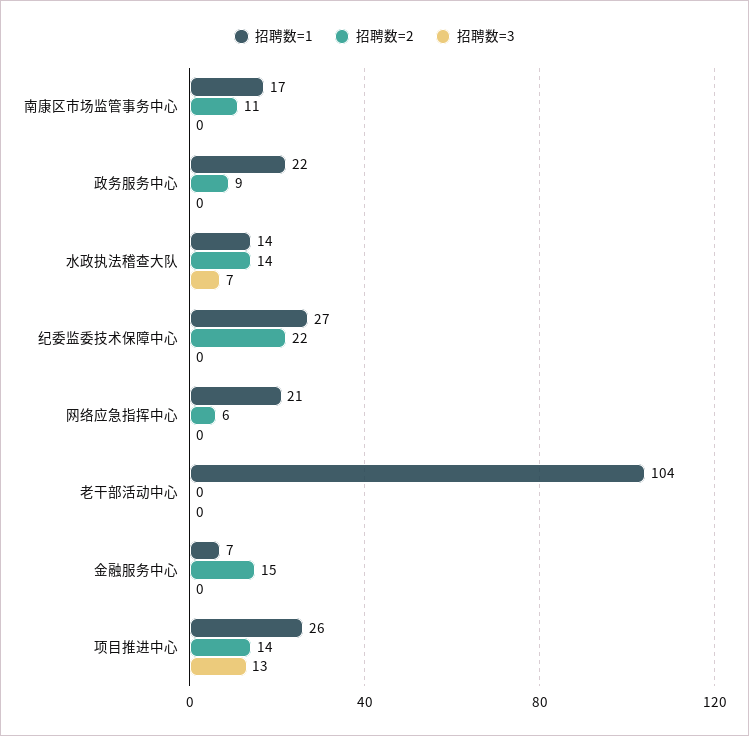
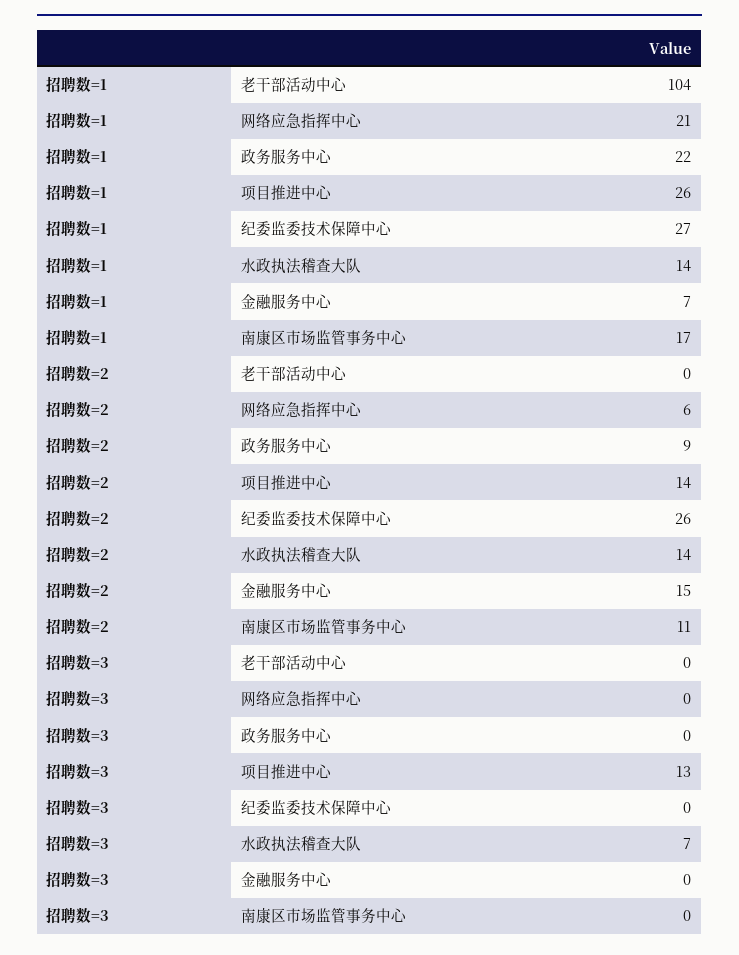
招聘数=2, 纪委监委技术保障中心: 22 -> 26

